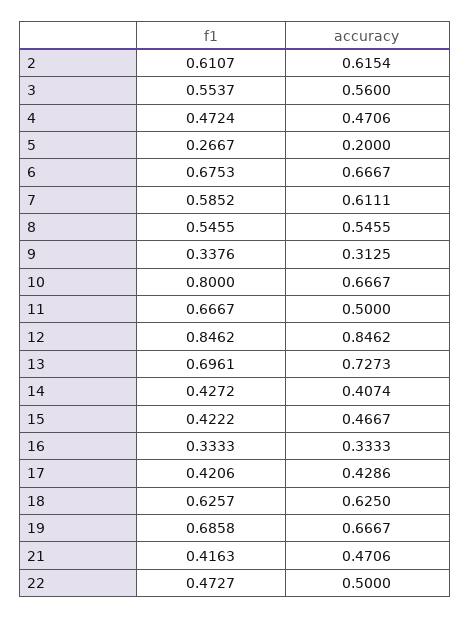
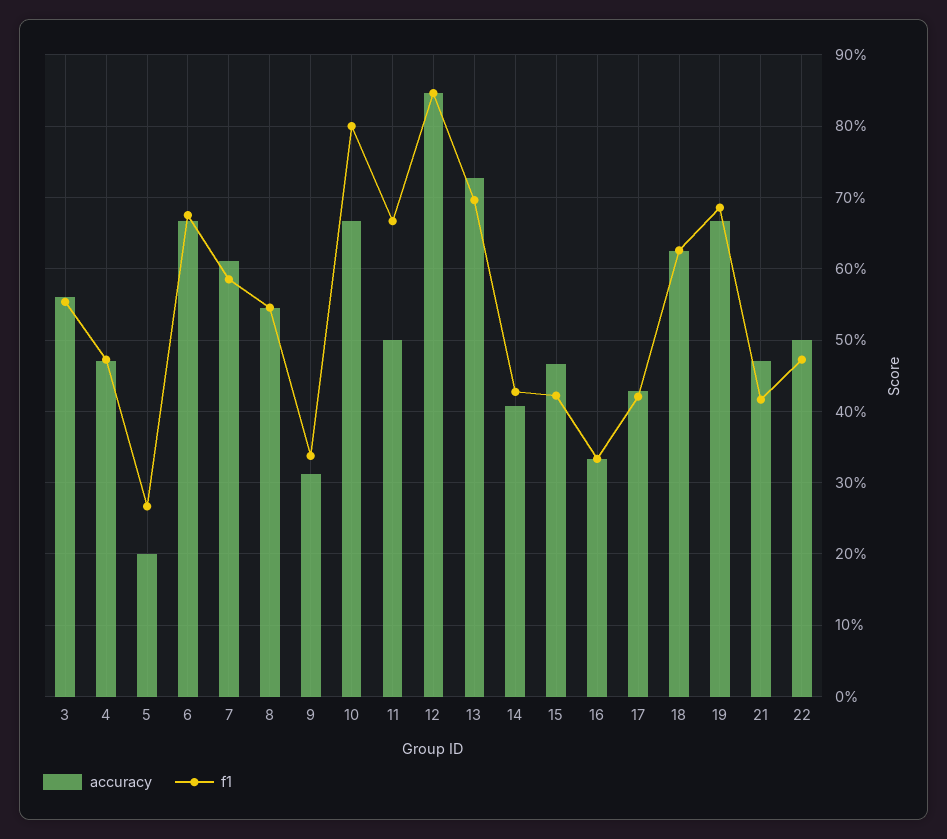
f1, 2: 0.6107 -> none
accuracy, 2: 0.6154 -> none

